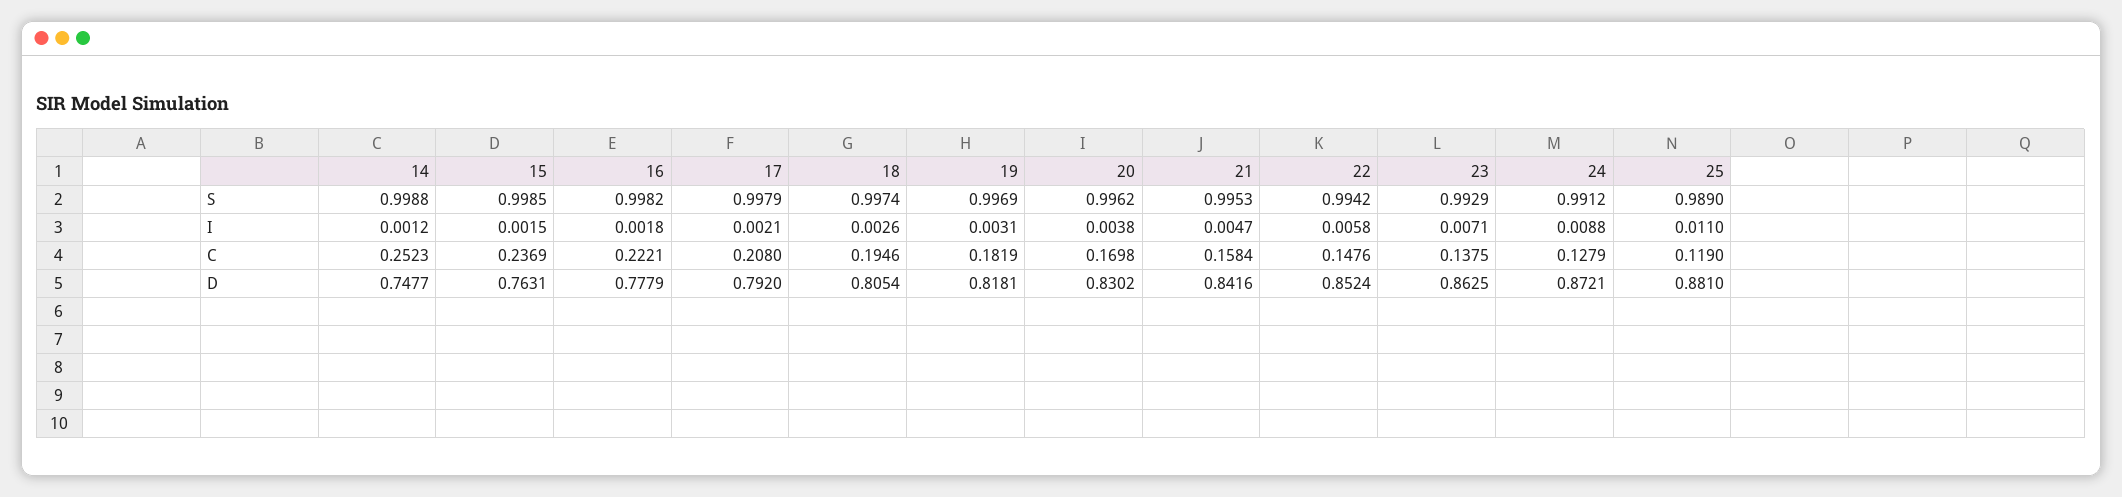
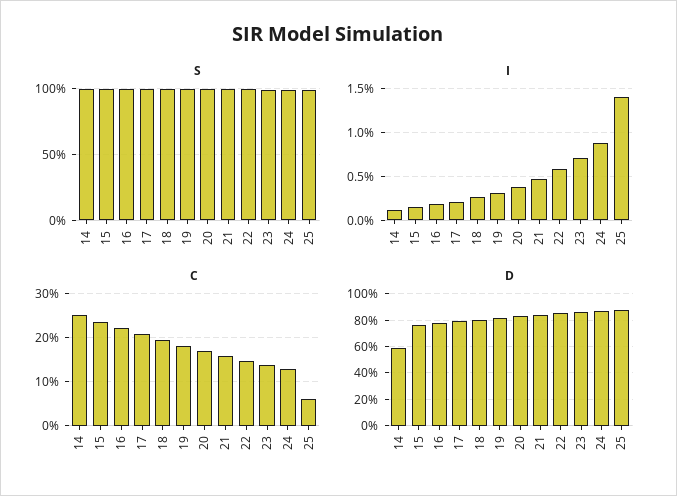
I, 25: 0.011 -> 0.014
C, 25: 0.119 -> 0.06
D, 14: 0.7477 -> 0.6

